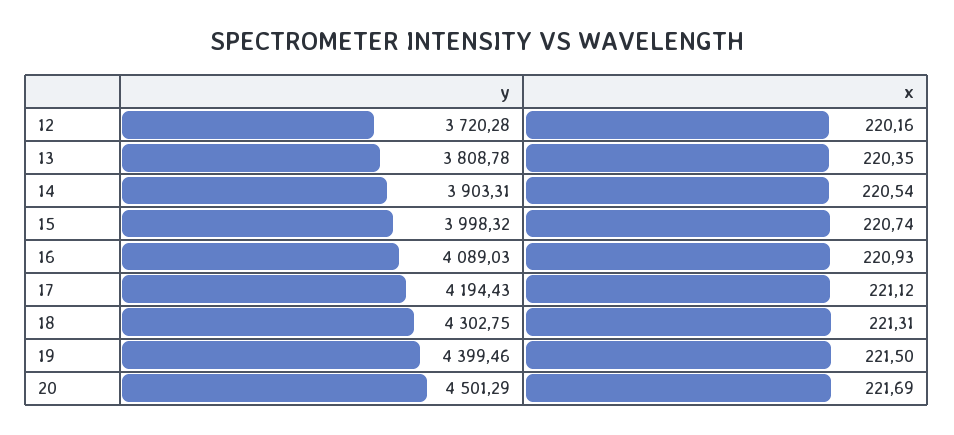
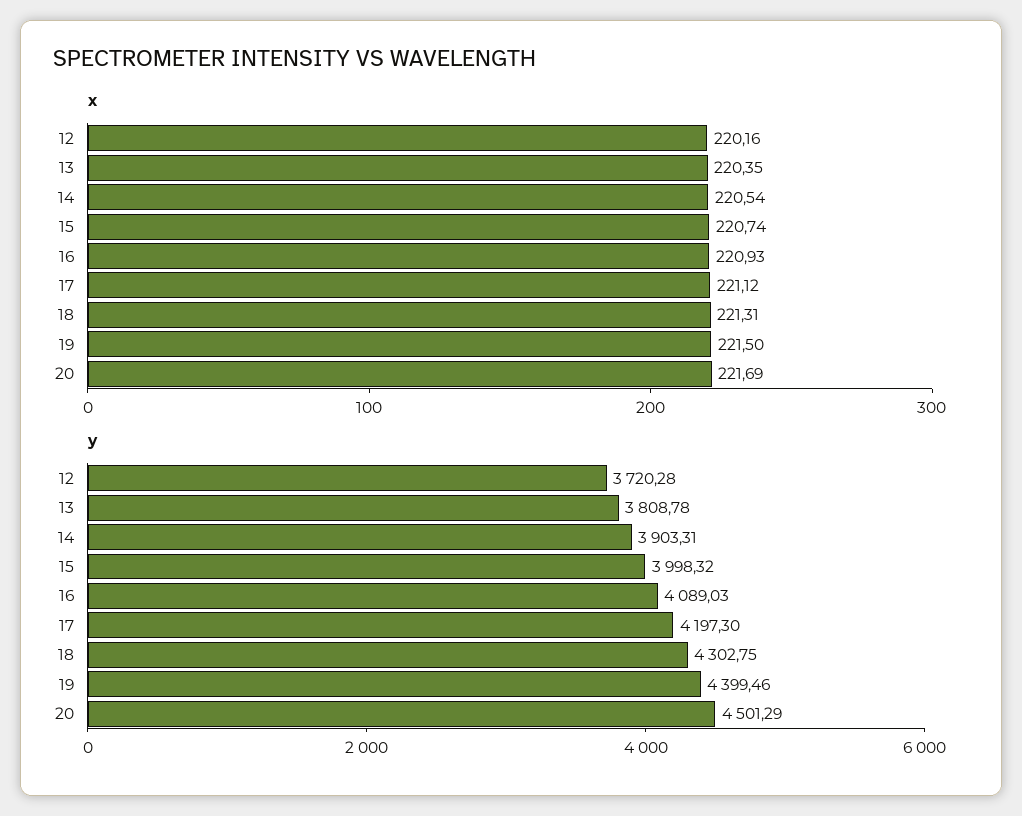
y, 17: 4194.43 -> 4197.3

